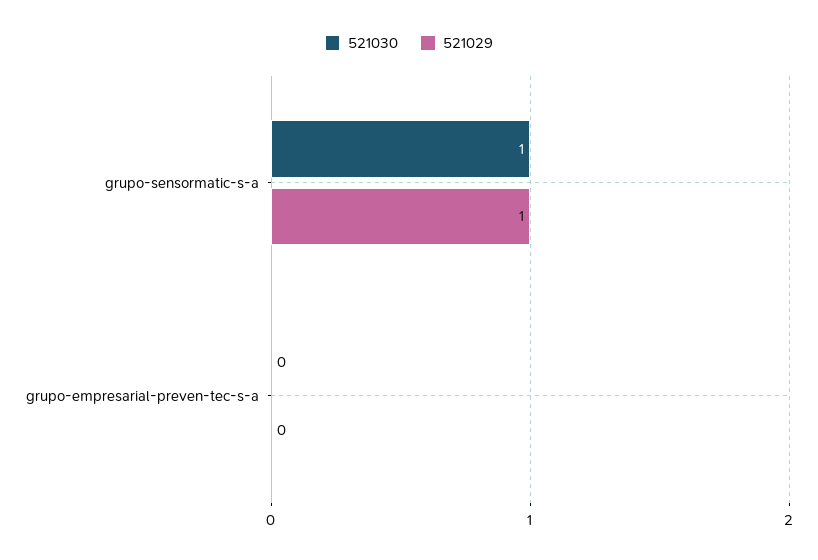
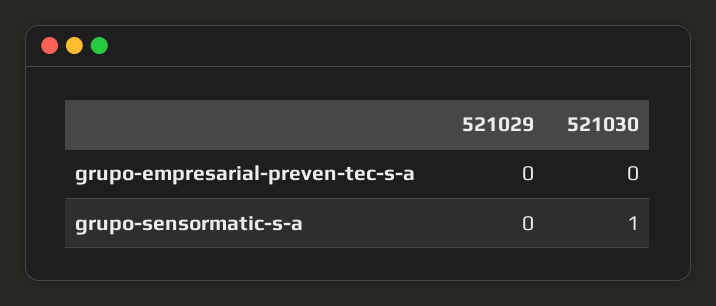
521029, grupo-sensormatic-s-a: 1 -> 0

